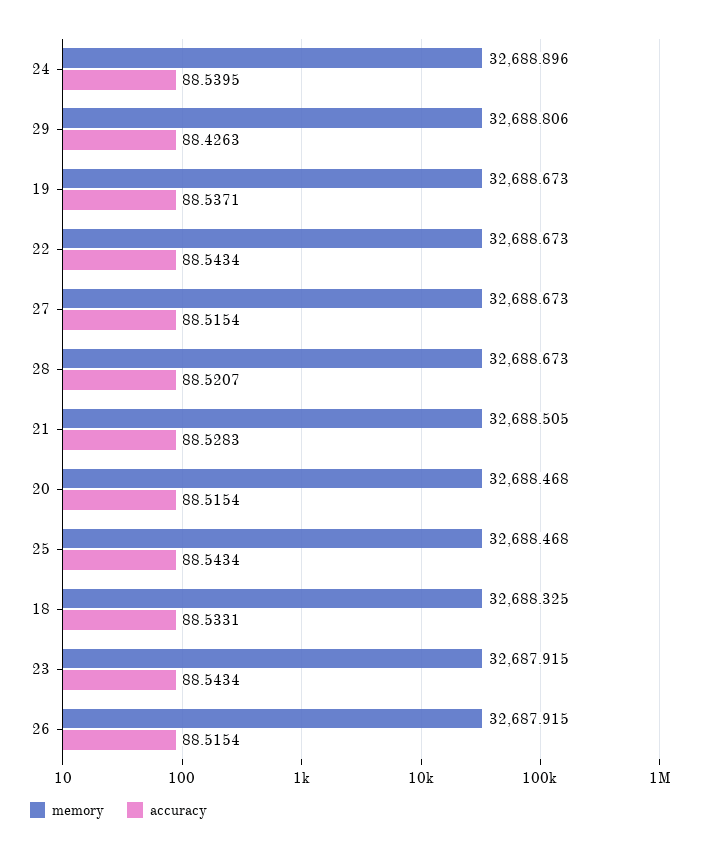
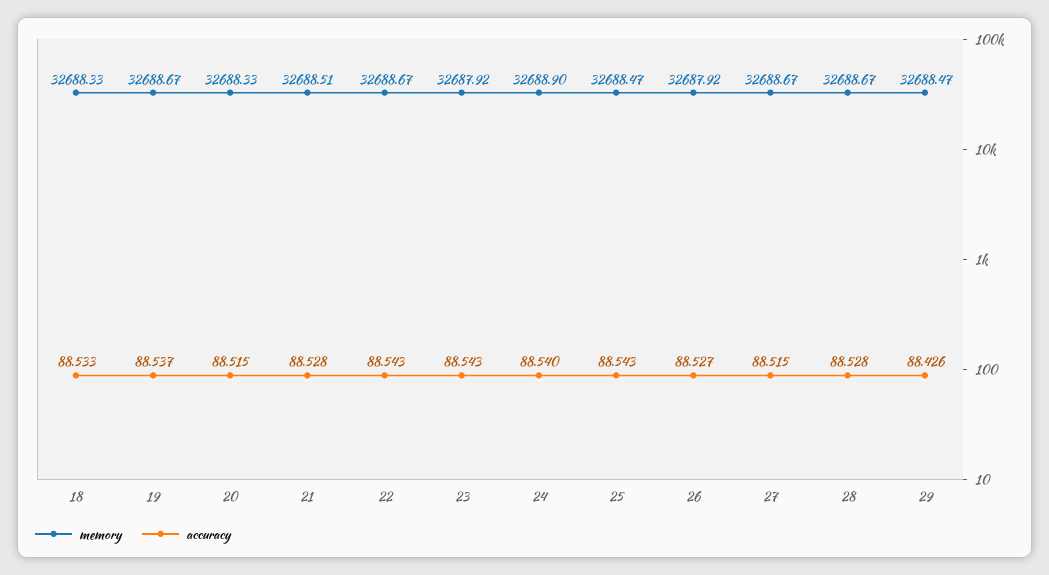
memory, 29: 32688.806 -> 32688.47
accuracy, 28: 88.5207 -> 88.528
memory, 20: 32688.468 -> 32688.33
accuracy, 26: 88.5154 -> 88.527

